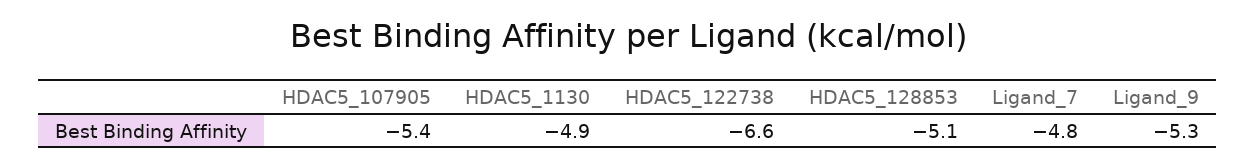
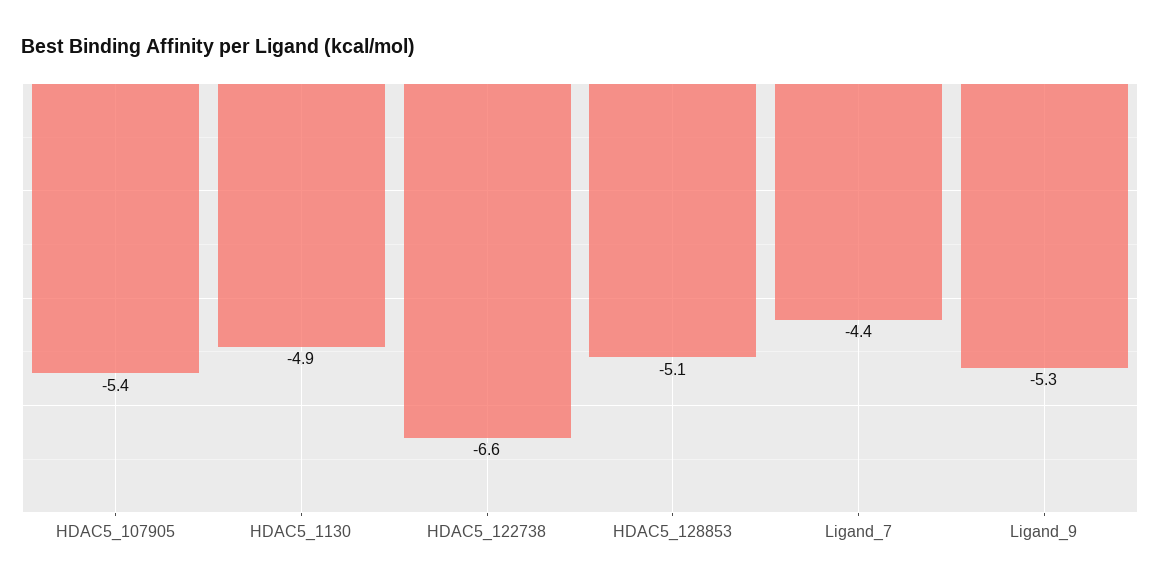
Ligand_7: -4.8 -> -4.4

